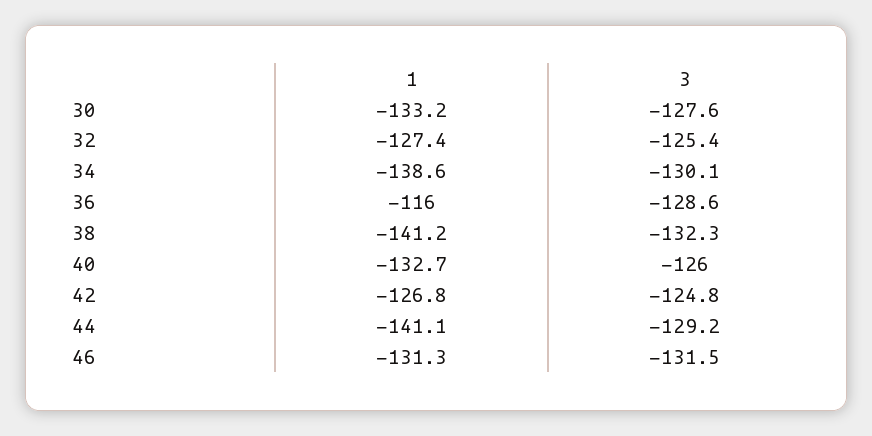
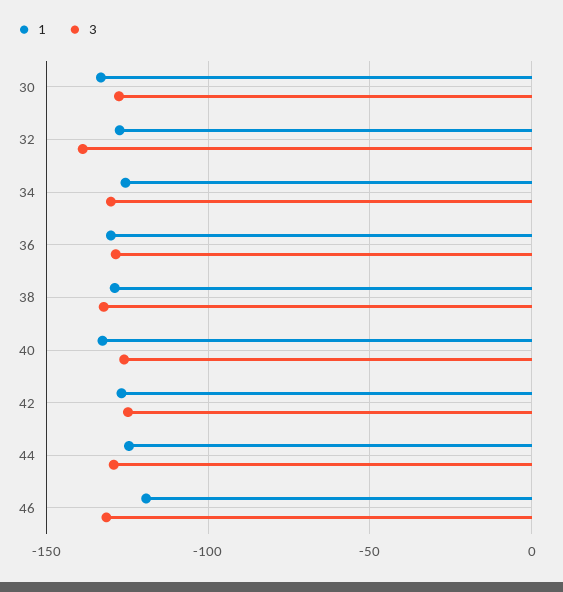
3, 32: -125.4 -> -140
1, 34: -138.6 -> -125
1, 36: -116 -> -130
1, 38: -141.2 -> -130
1, 44: -141.1 -> -125
1, 46: -131.3 -> -120

